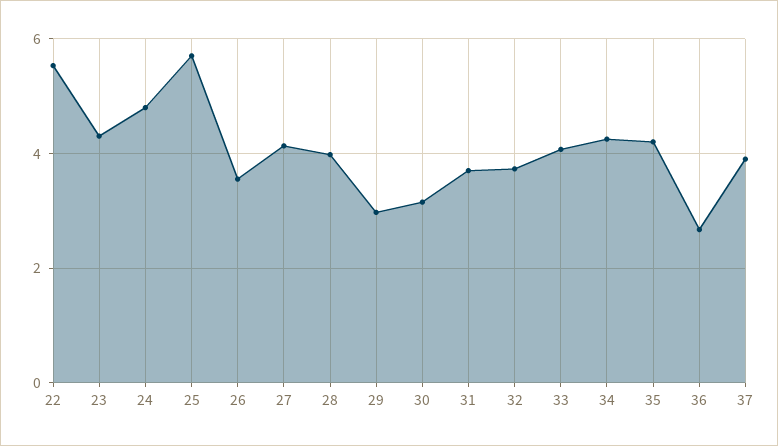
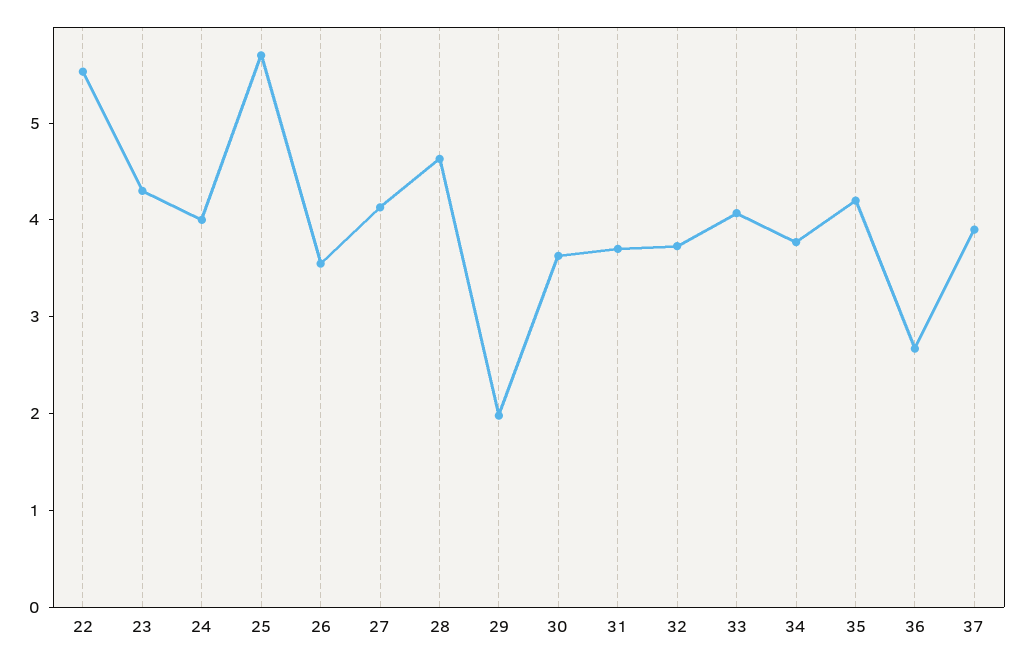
24: 4.8 -> 4
28: 4 -> 4.6
29: 3 -> 2
30: 3.2 -> 3.6
34: 4.2 -> 3.8

